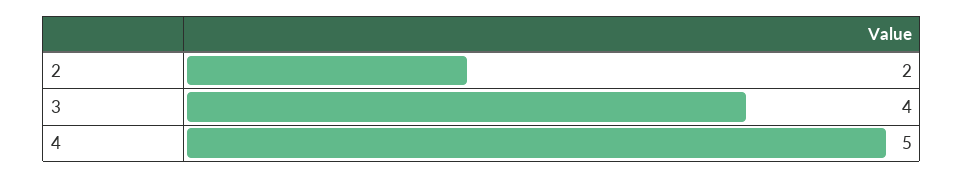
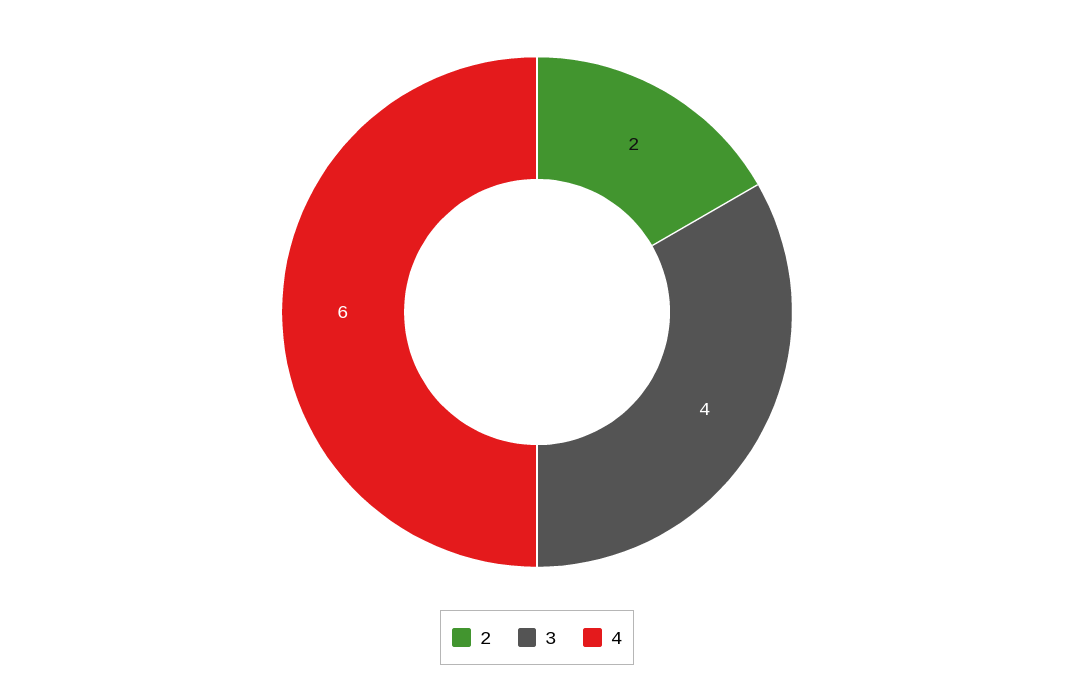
4: 5 -> 6

